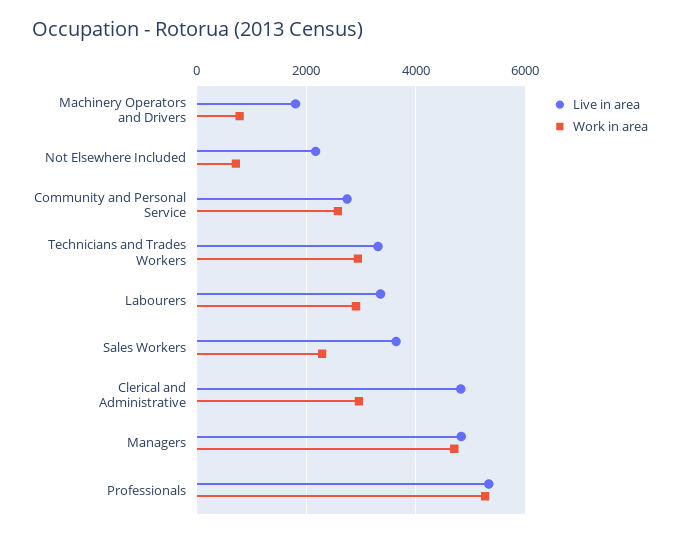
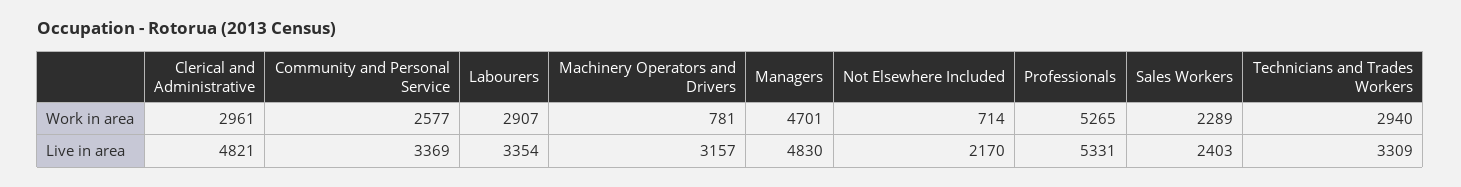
Live in area, Machinery Operators and Drivers: 1800 -> 3157
Live in area, Community and Personal Service: 2800 -> 3369
Live in area, Sales Workers: 3600 -> 2403

